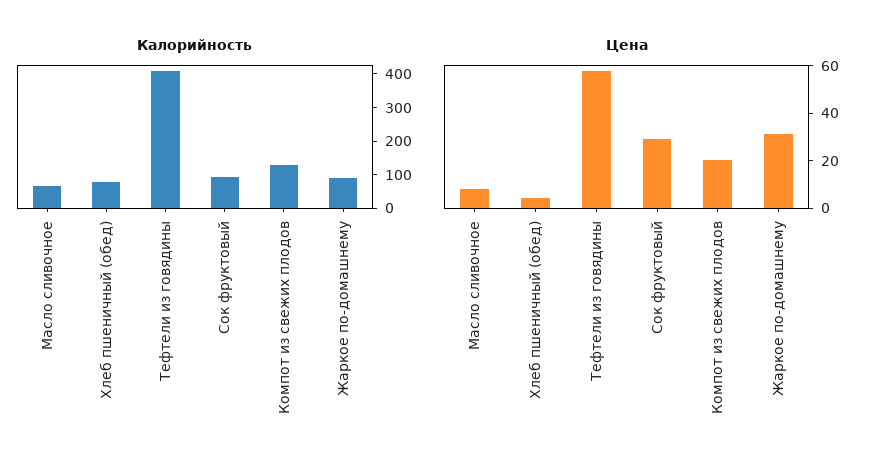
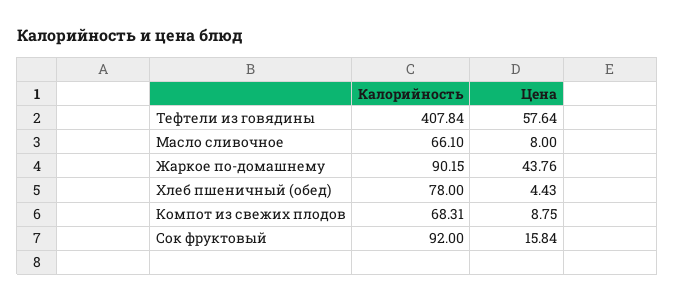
Калорийность, Компот из свежих плодов: 125 -> 68.31
Цена, Сок фруктовый: 30 -> 15.84
Цена, Компот из свежих плодов: 20 -> 8.75
Цена, Жаркое по-домашнему: 30 -> 43.76

